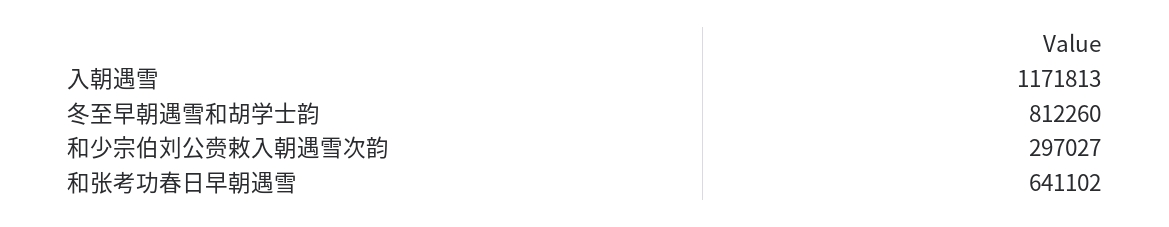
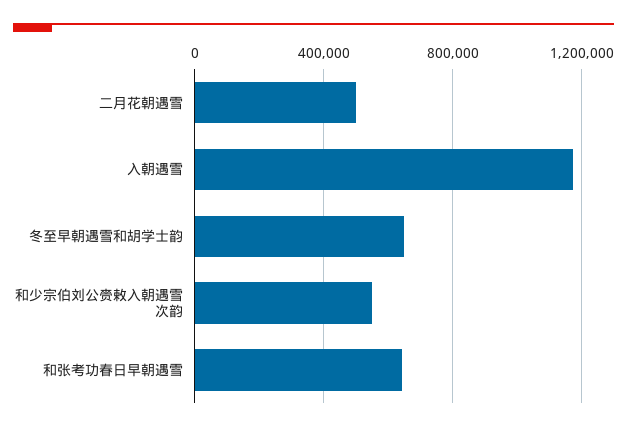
冬至早朝遇雪和胡学士韵: 812260 -> 650000
和少宗伯刘公赍敕入朝遇雪次韵: 297027 -> 550000
二月花朝遇雪: none -> 500000

